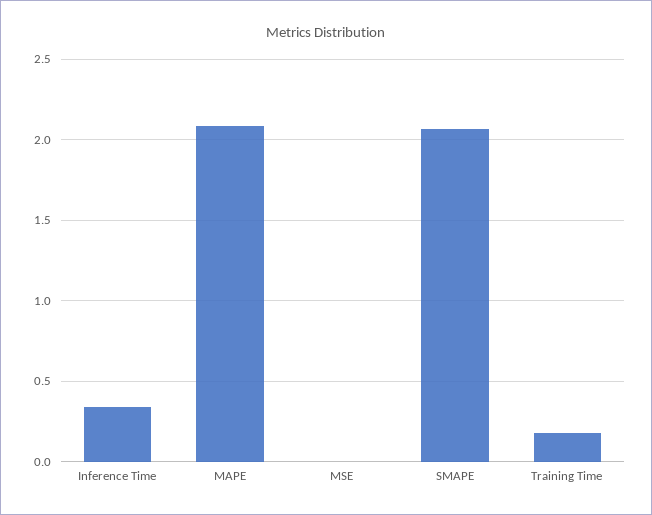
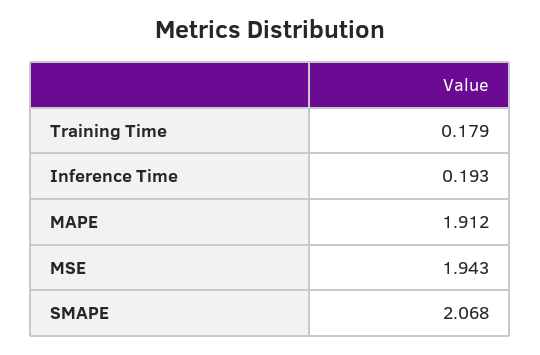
Inference Time: 0.35 -> 0.193
MAPE: 2.1 -> 1.912
MSE: 0 -> 1.943

